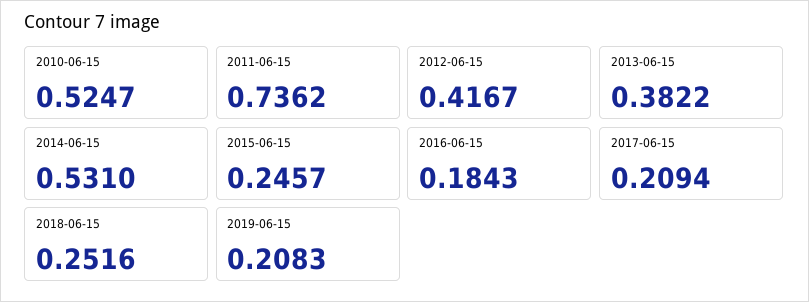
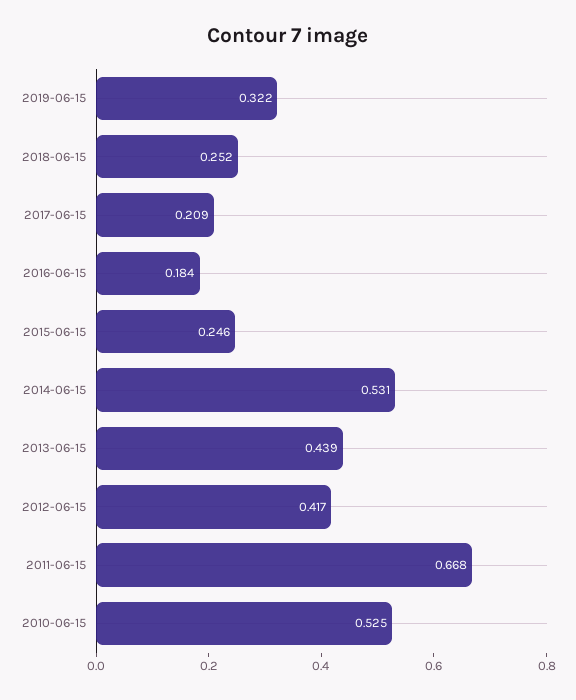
2011-06-15: 0.7362 -> 0.668
2013-06-15: 0.3822 -> 0.439
2019-06-15: 0.2083 -> 0.322

